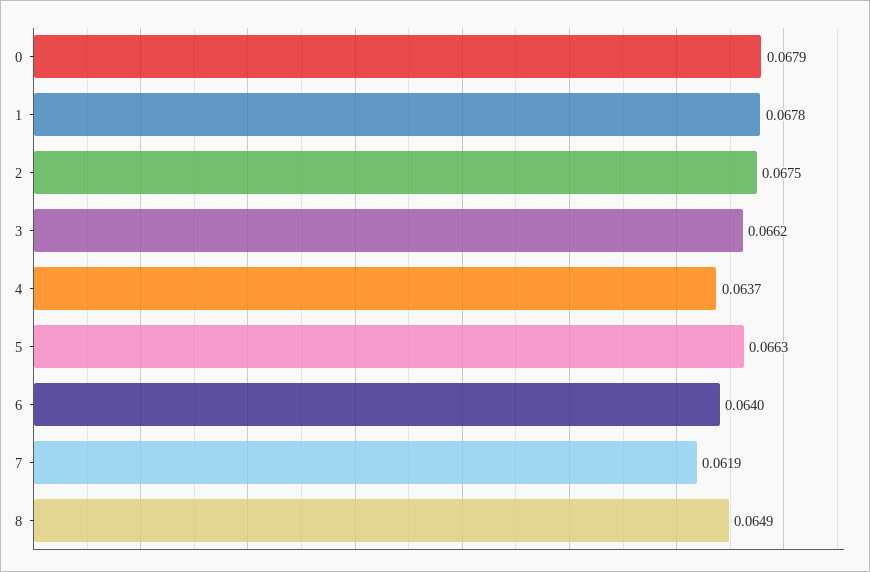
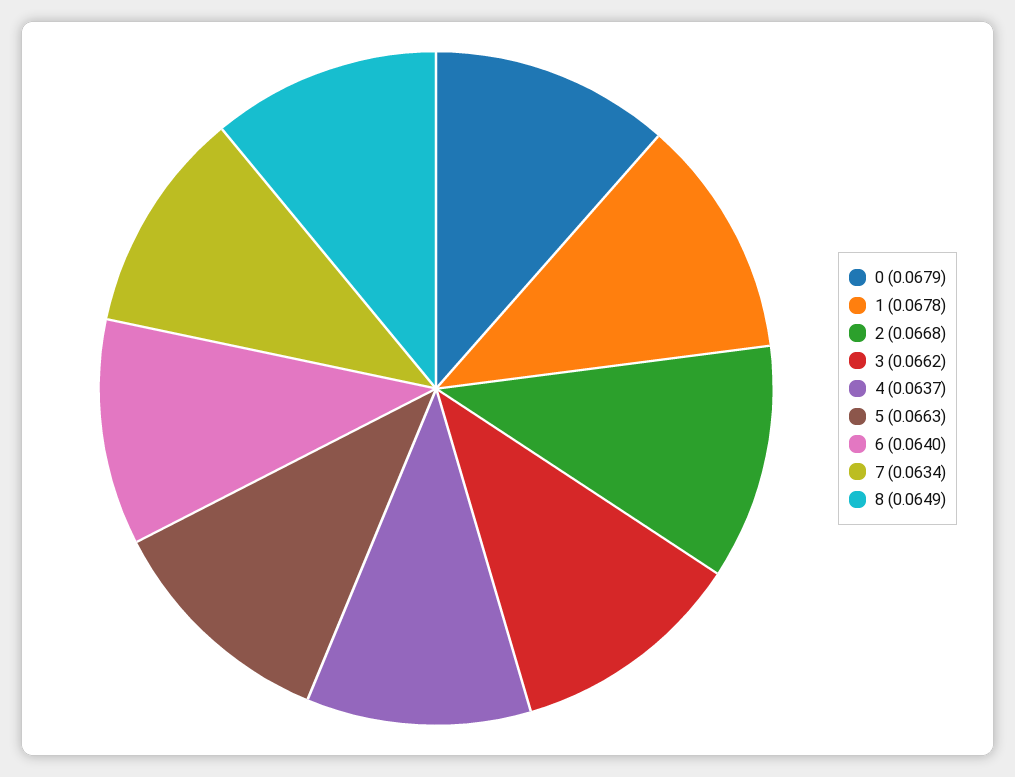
2: 0.0675 -> 0.0668
7: 0.0619 -> 0.0634

